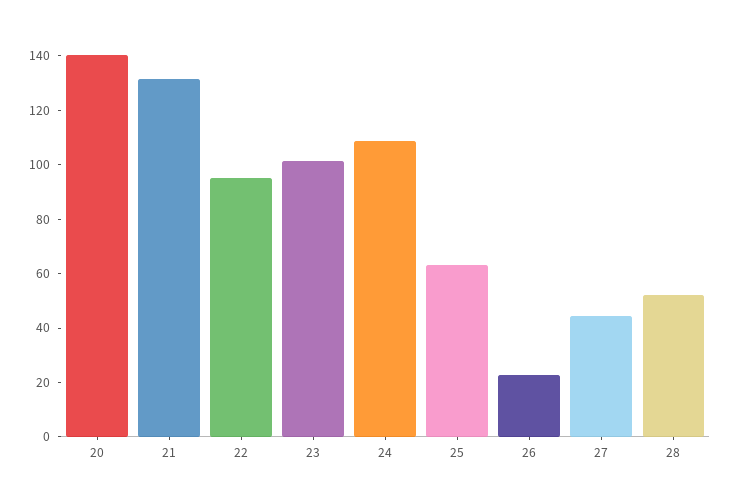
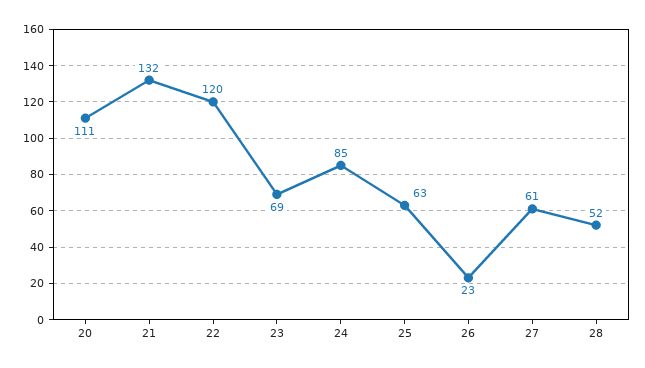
20: 140 -> 111
22: 95 -> 120
23: 100 -> 69
24: 110 -> 85
27: 45 -> 61

